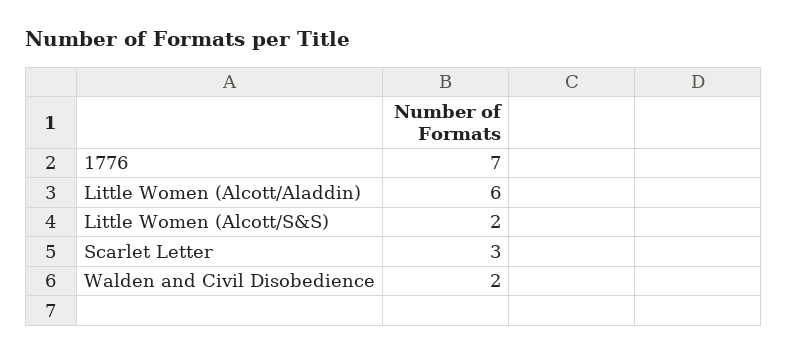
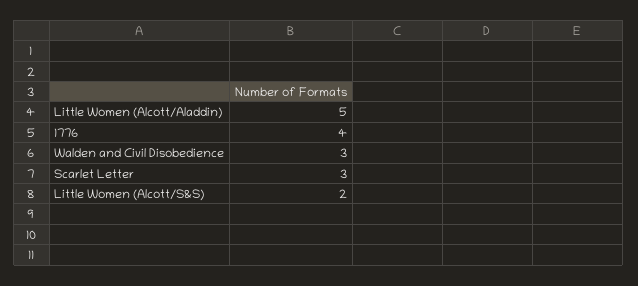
1776: 7 -> 4
Little Women (Alcott/Aladdin): 6 -> 5
Walden and Civil Disobedience: 2 -> 3

